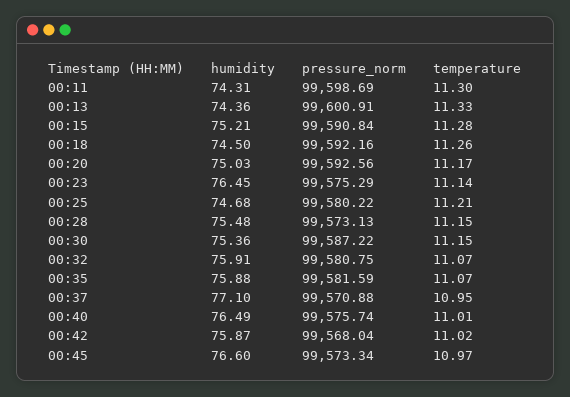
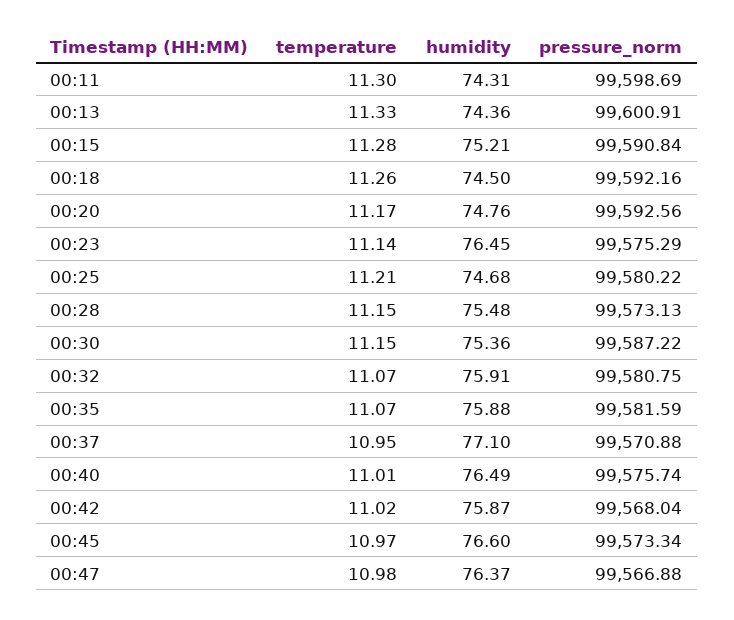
humidity, 00:20: 75.03 -> 74.76
temperature, 00:47: none -> 10.98
humidity, 00:47: none -> 76.37
pressure_norm, 00:47: none -> 99566.88

